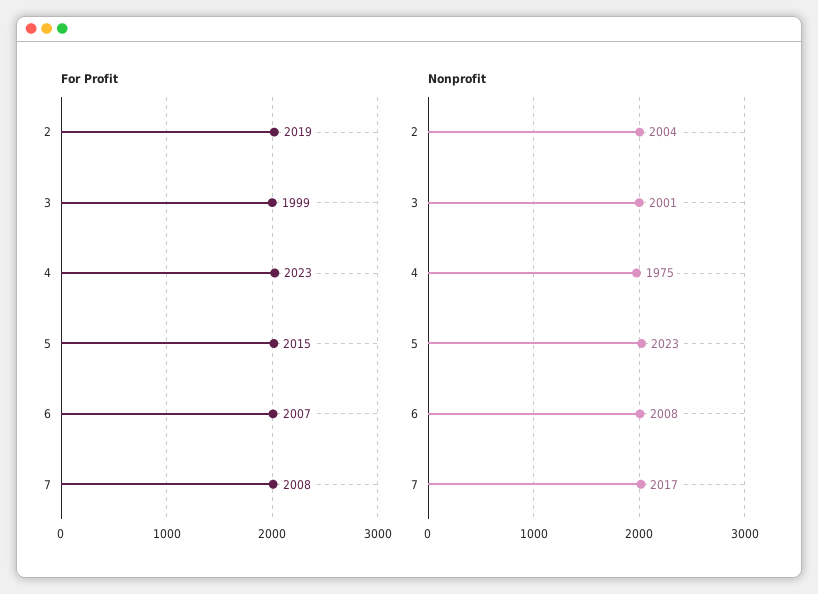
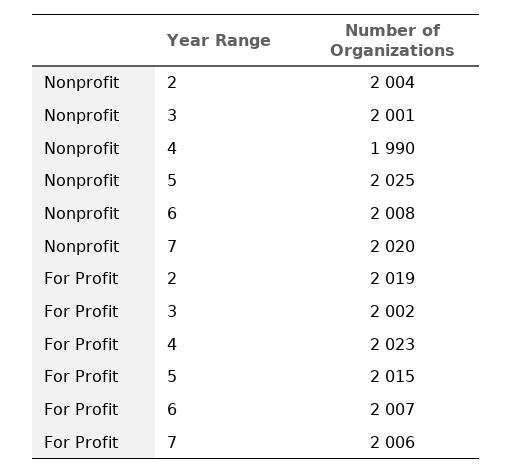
For Profit, 3: 1999 -> 2002
For Profit, 7: 2008 -> 2006
Nonprofit, 4: 1975 -> 1990
Nonprofit, 5: 2023 -> 2025
Nonprofit, 7: 2017 -> 2020

